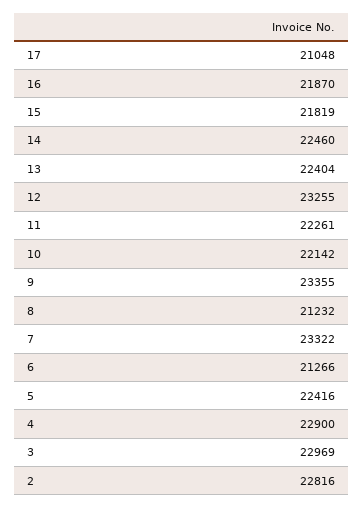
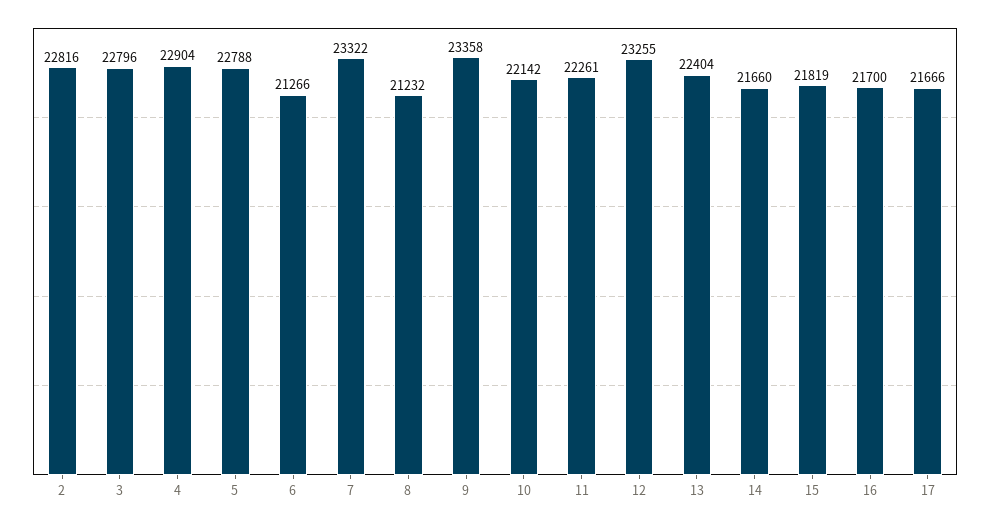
17: 21048 -> 21666
16: 21870 -> 21700
14: 22460 -> 21660
9: 23355 -> 23358
5: 22416 -> 22788
4: 22900 -> 22904
3: 22969 -> 22796

